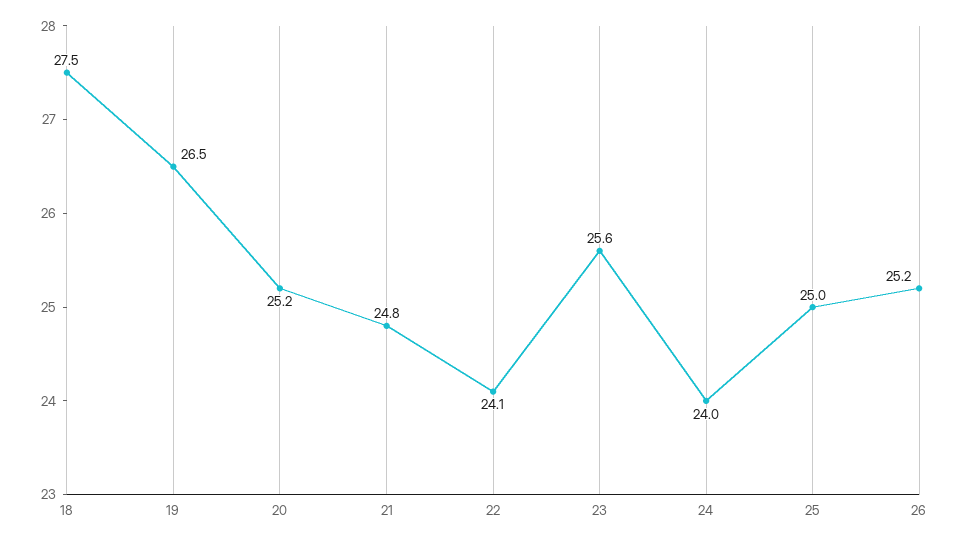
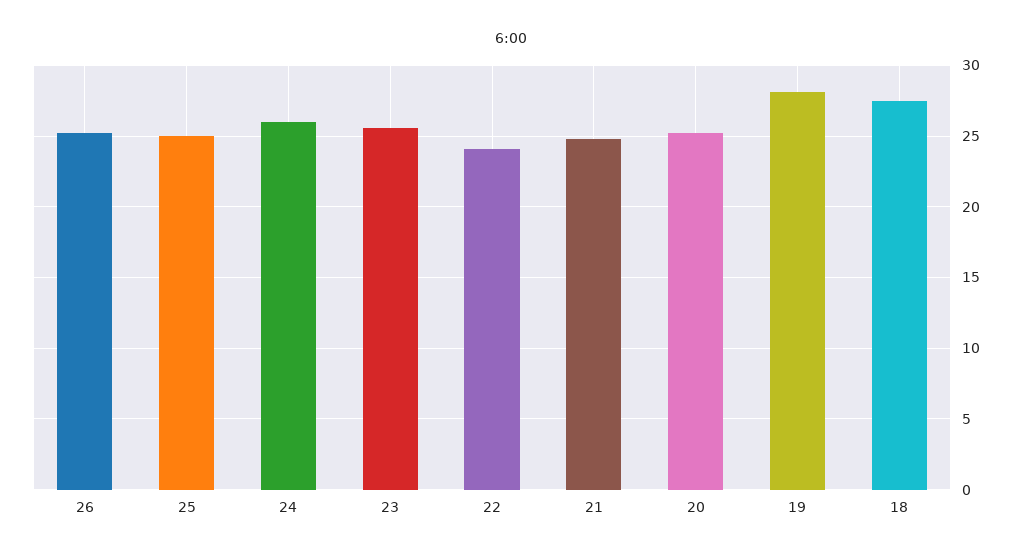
19: 26.5 -> 28
24: 24 -> 26

